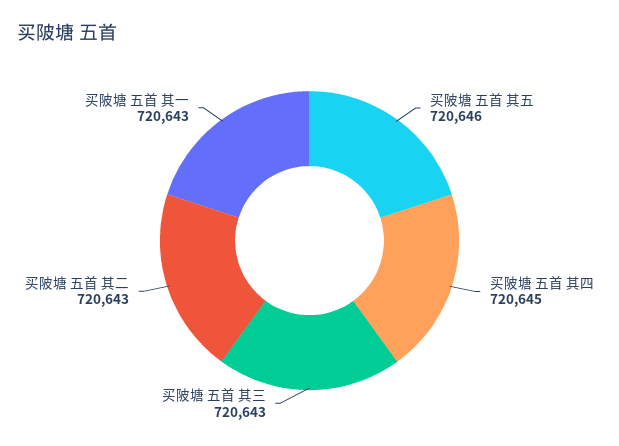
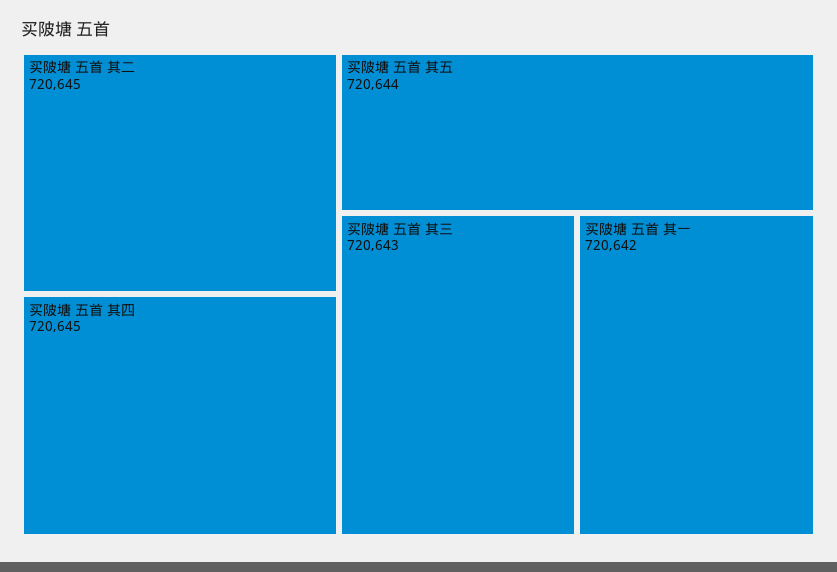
买陂塘 五首 其五: 720646 -> 720644
买陂塘 五首 其二: 720643 -> 720645
买陂塘 五首 其一: 720643 -> 720642

